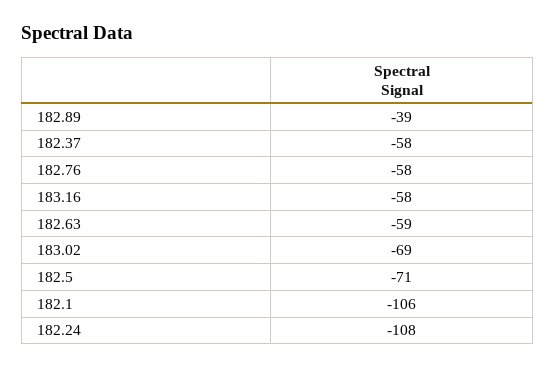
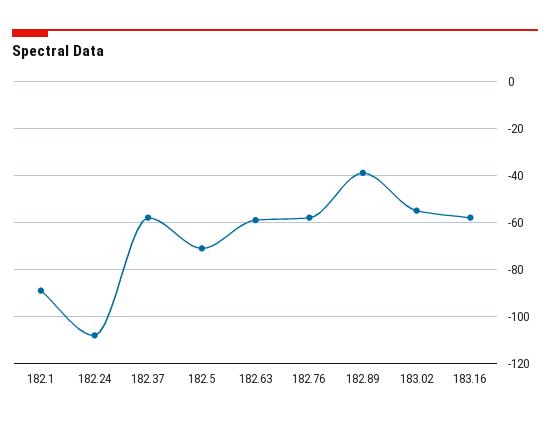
183.02: -69 -> -55
182.1: -106 -> -90

